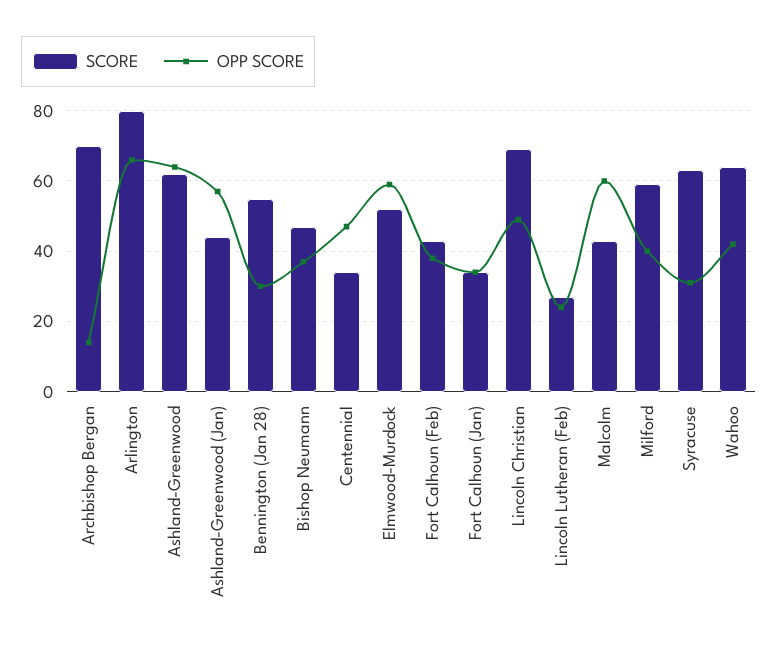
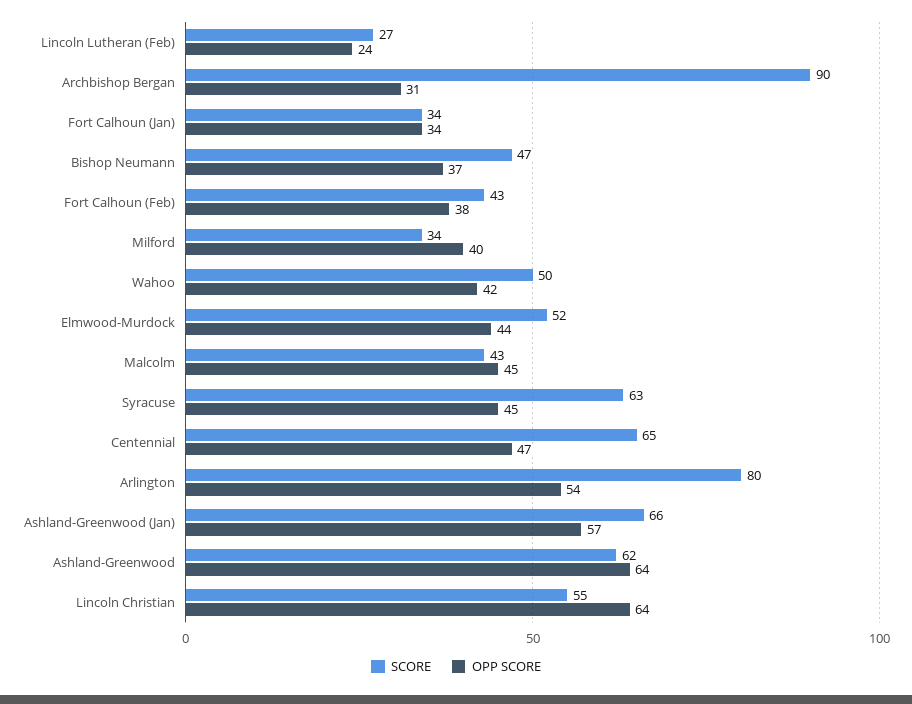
SCORE, Archbishop Bergan: 70 -> 90
OPP SCORE, Archbishop Bergan: 15 -> 31
OPP SCORE, Arlington: 65 -> 54
SCORE, Ashland-Greenwood (Jan): 45 -> 66
SCORE, Bennington (Jan 28): 55 -> none
OPP SCORE, Bennington (Jan 28): 30 -> none
SCORE, Centennial: 35 -> 65
OPP SCORE, Elmwood-Murdock: 60 -> 44
SCORE, Lincoln Christian: 70 -> 55
OPP SCORE, Lincoln Christian: 50 -> 64
OPP SCORE, Malcolm: 60 -> 45
SCORE, Milford: 60 -> 34
OPP SCORE, Syracuse: 30 -> 45
SCORE, Wahoo: 65 -> 50

